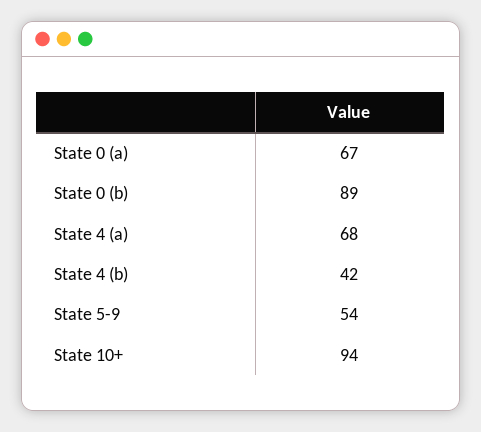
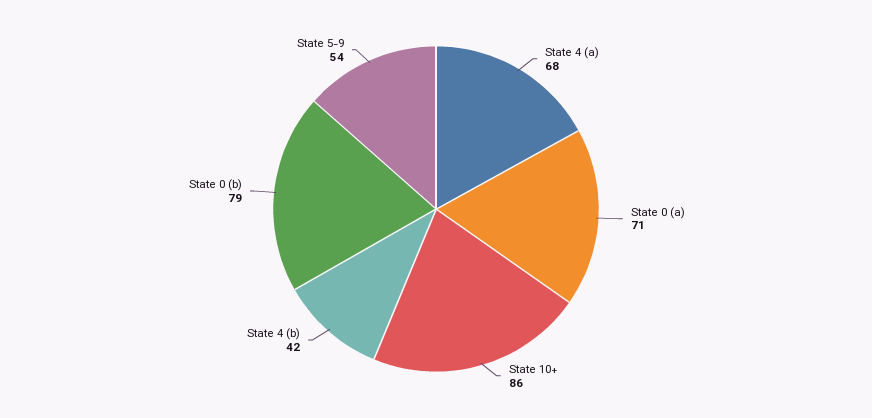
State 0 (a): 67 -> 71
State 0 (b): 89 -> 79
State 10+: 94 -> 86

